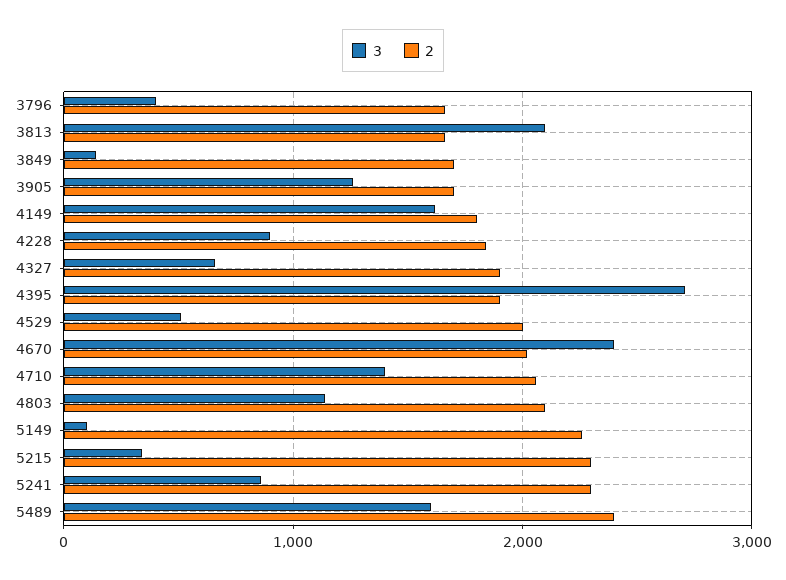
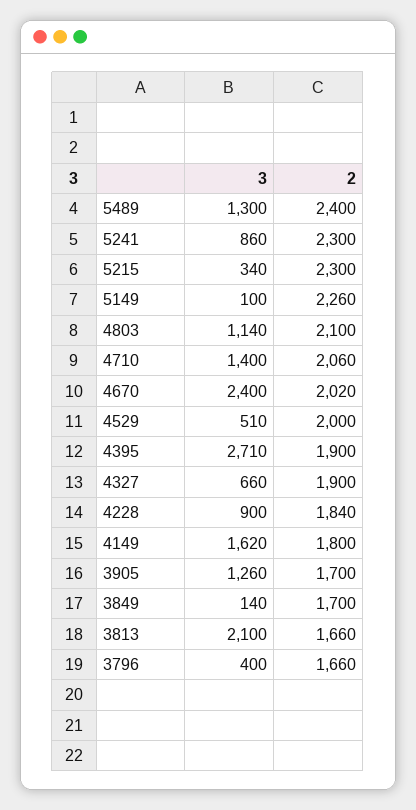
3, 5489: 1600 -> 1300

